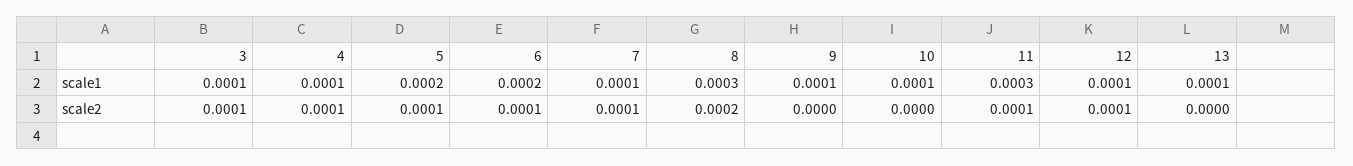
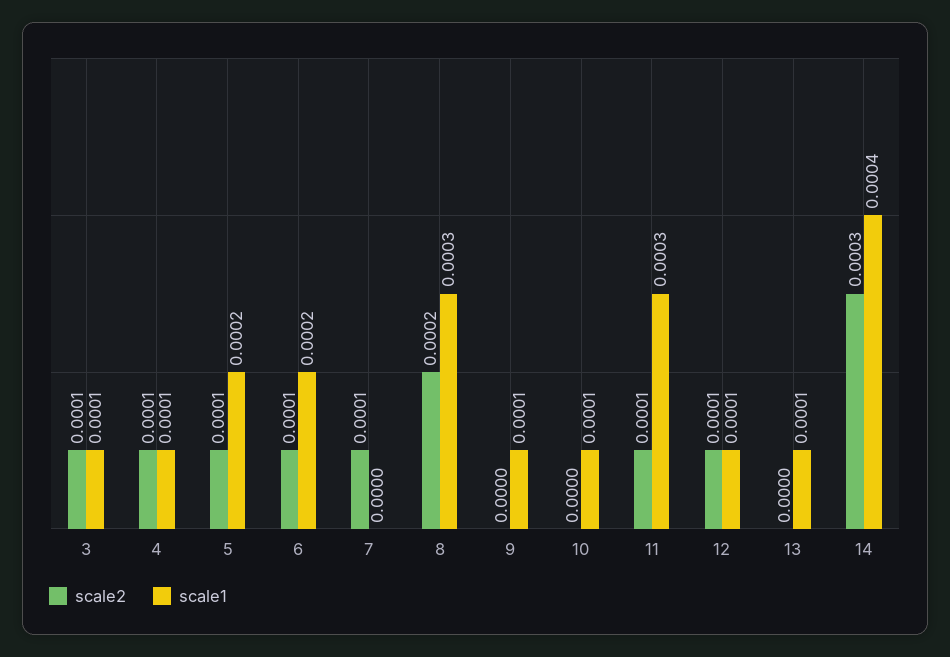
scale1, 7: 0.0001 -> 0
scale2, 14: none -> 0.0003
scale1, 14: none -> 0.0004

